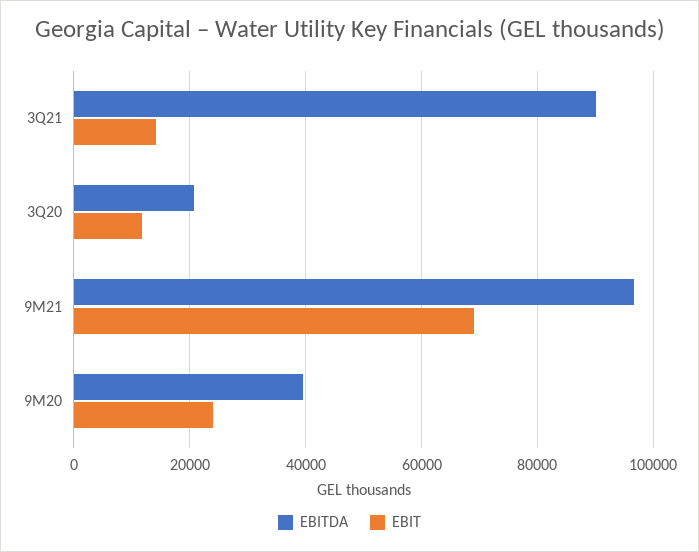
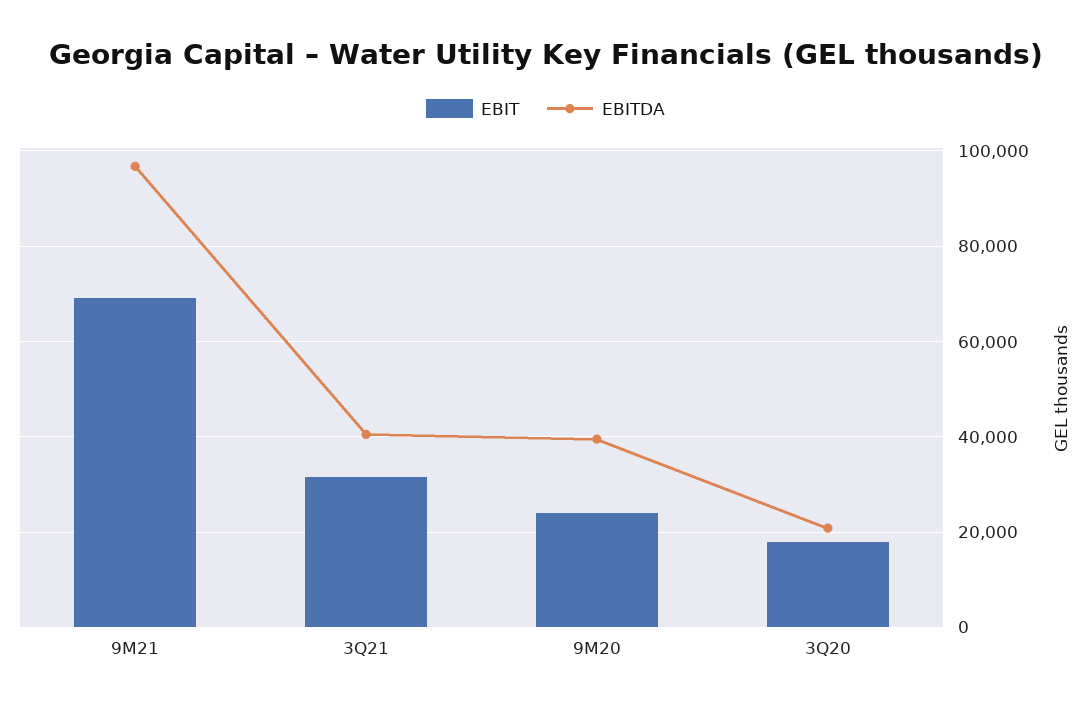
EBITDA, 3Q21: 90000 -> 40000
EBIT, 3Q21: 14000 -> 32000
EBIT, 3Q20: 12000 -> 18000

